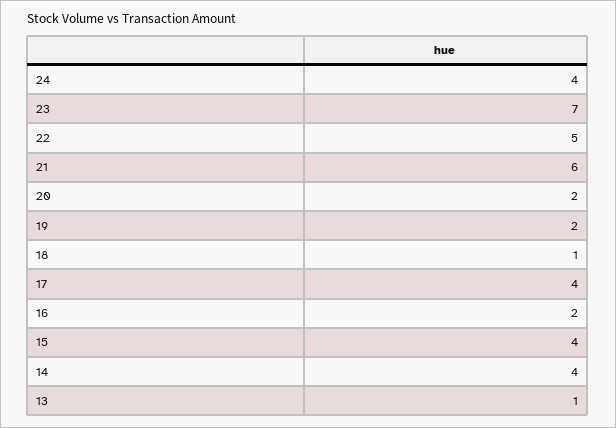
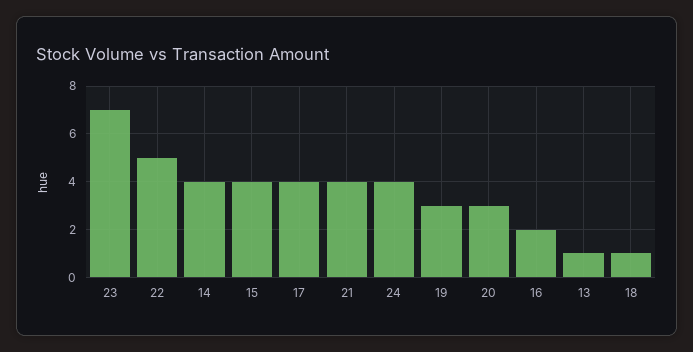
21: 6 -> 4
20: 2 -> 3
19: 2 -> 3

